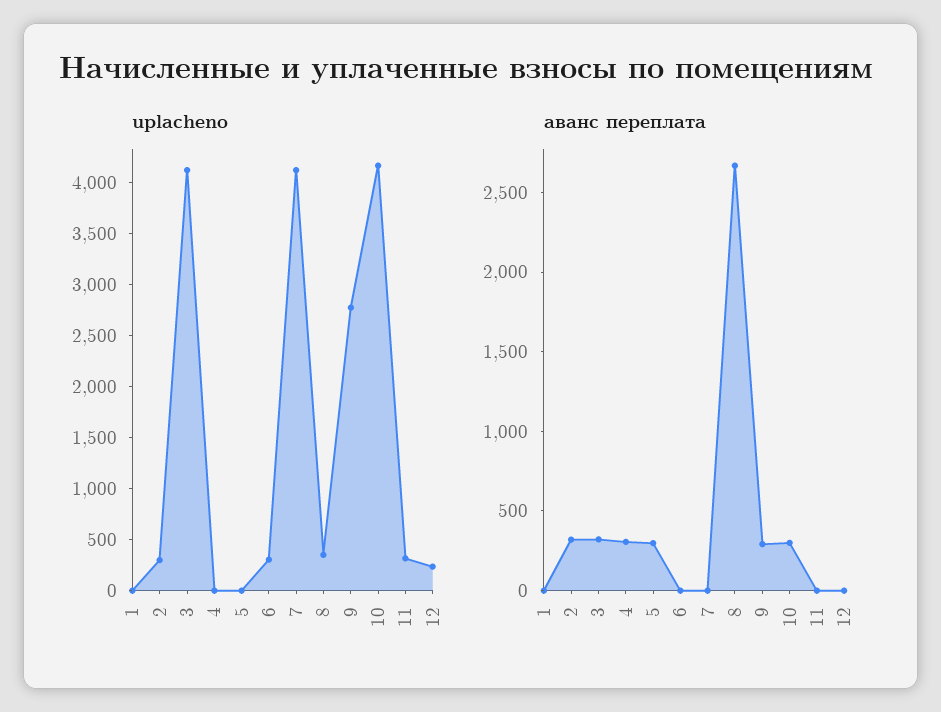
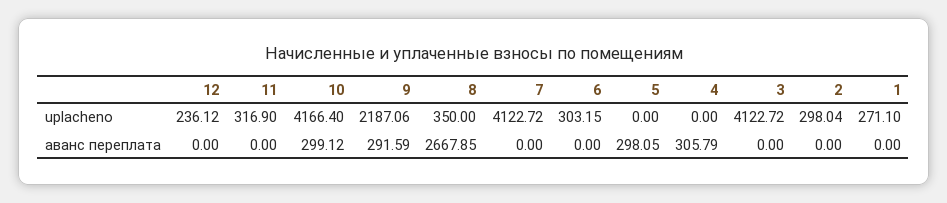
uplachenо, 1: 0 -> 271.1
uplachenо, 9: 2800 -> 2187.06
аванс переплата, 2: 300 -> 0
аванс переплата, 3: 300 -> 0

